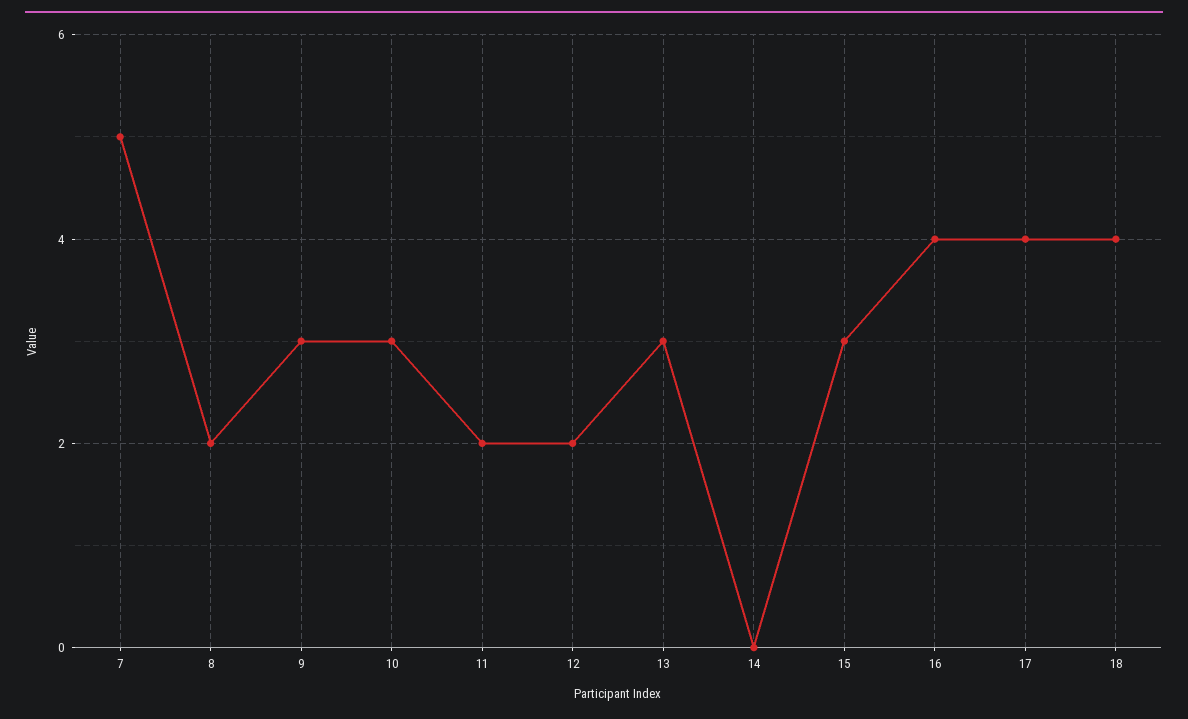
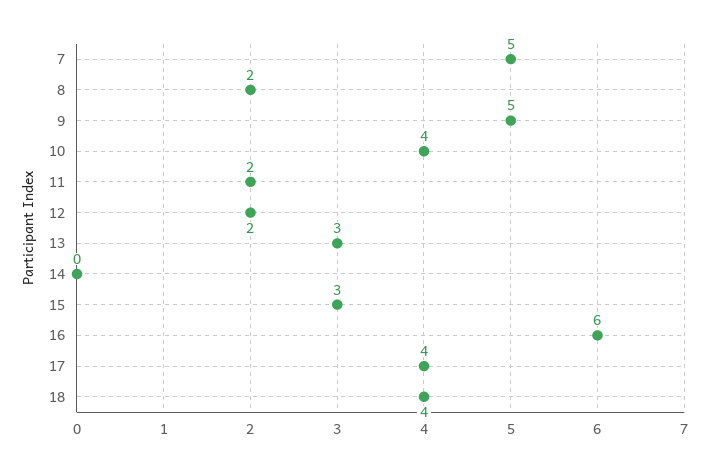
9: 3 -> 5
10: 3 -> 4
16: 4 -> 6

